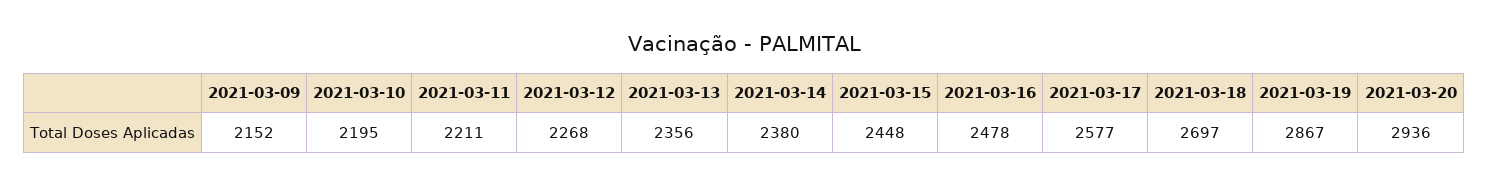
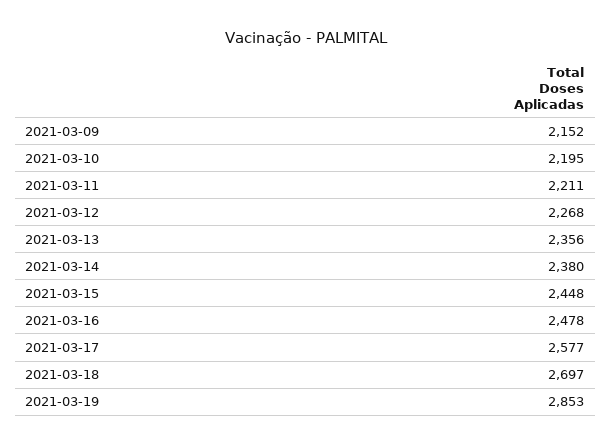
2021-03-19: 2867 -> 2853
2021-03-20: 2936 -> none

